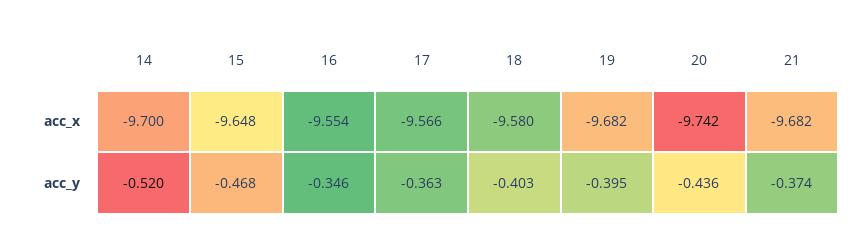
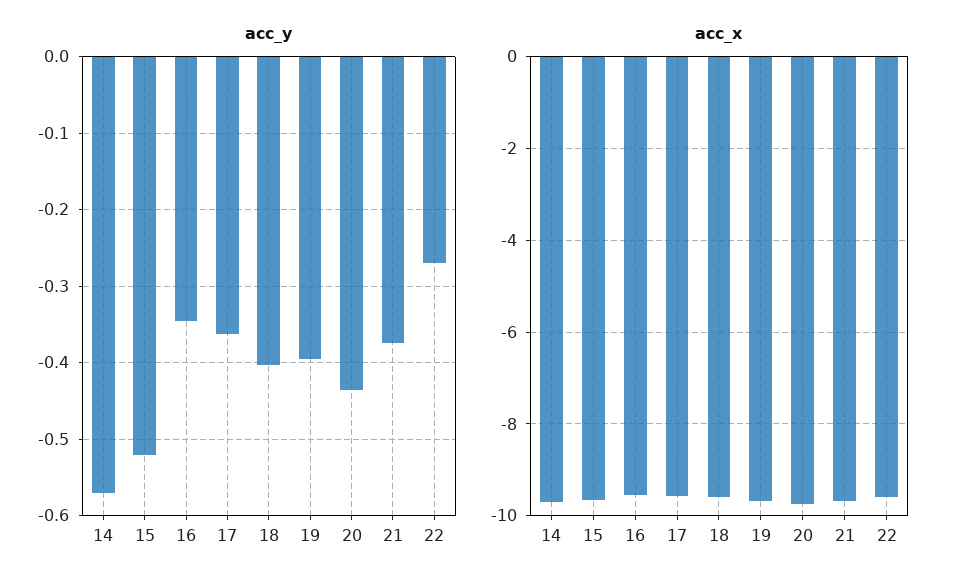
acc_y, 14: -0.52 -> -0.57
acc_y, 15: -0.468 -> -0.52
acc_y, 22: none -> -0.27
acc_x, 22: none -> -9.6

